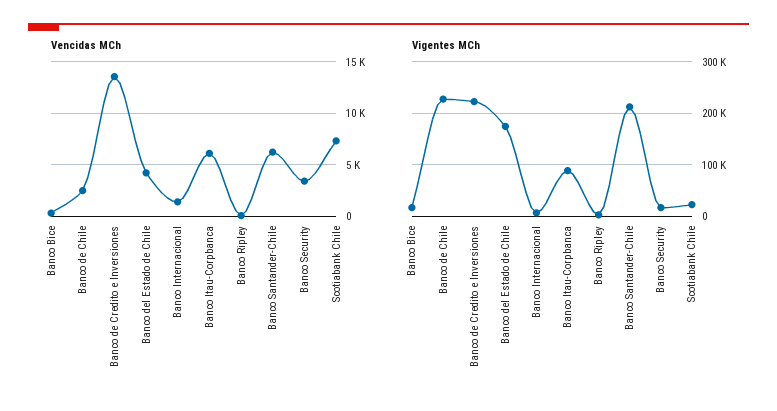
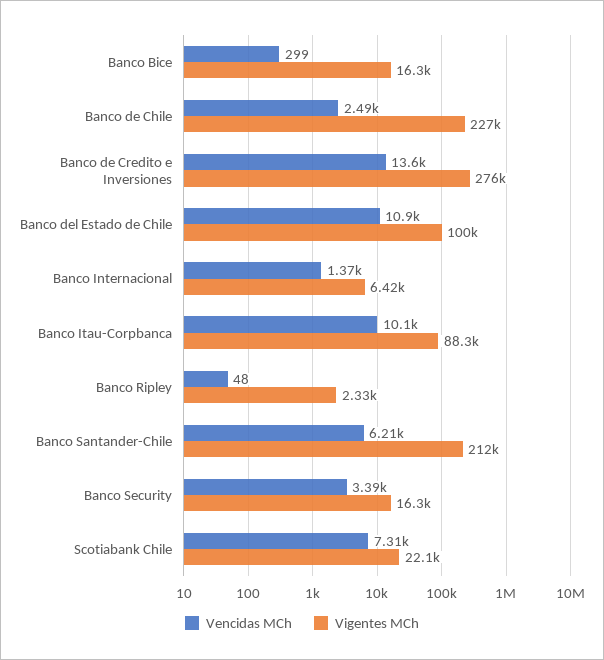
Vencidas MCh, Banco del Estado de Chile: 4000 -> 10900
Vencidas MCh, Banco Itau-Corpbanca: 6000 -> 10100
Vigentes MCh, Banco de Credito e Inversiones: 220000 -> 276000
Vigentes MCh, Banco del Estado de Chile: 180000 -> 100000

